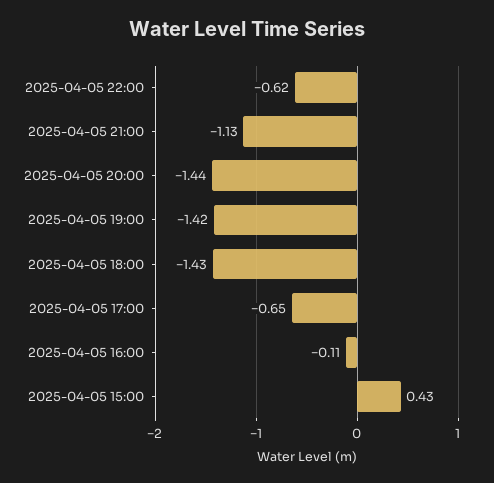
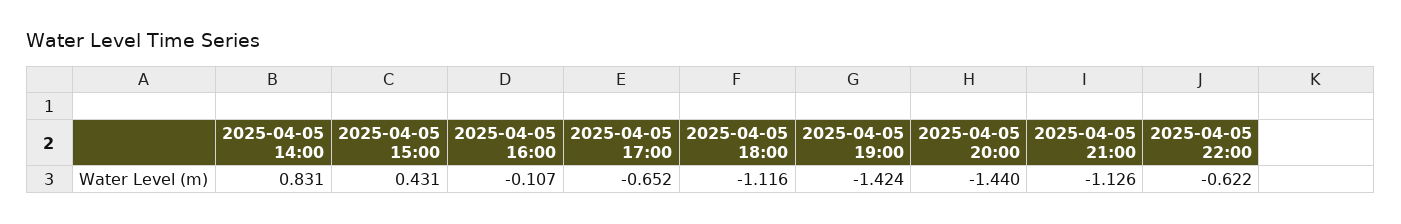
2025-04-05 18:00: -1.43 -> -1.116
2025-04-05 14:00: none -> 0.831

